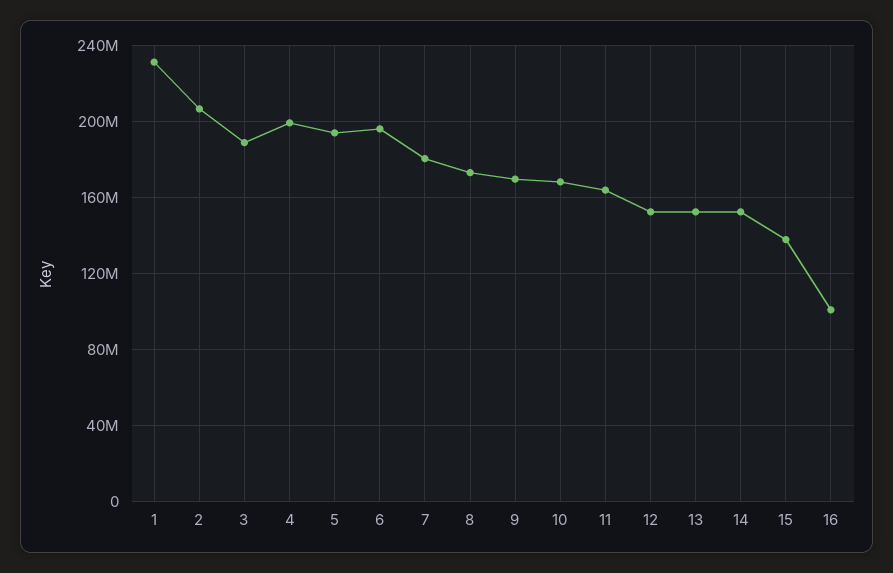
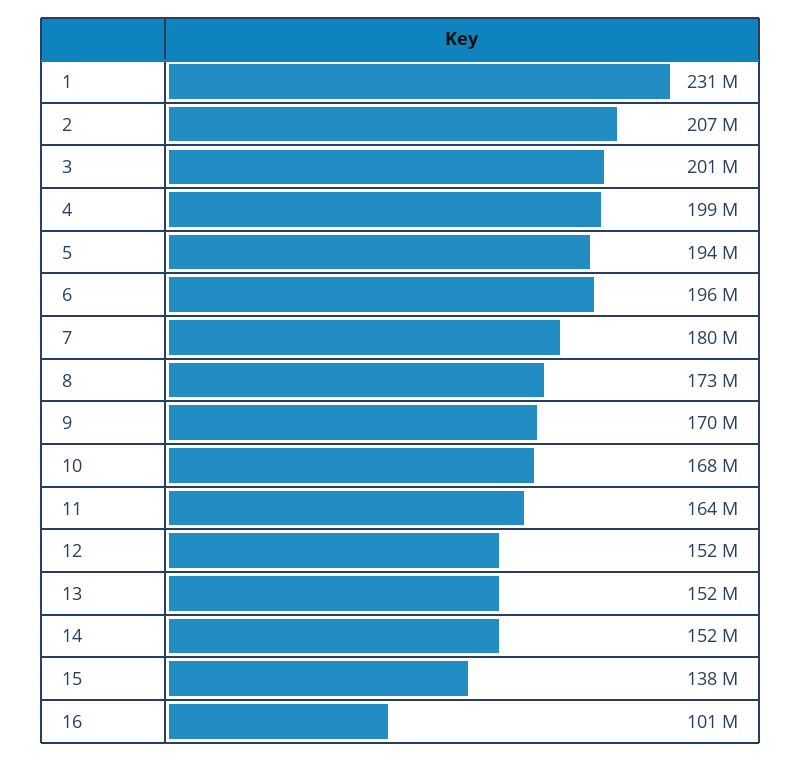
3: 190000000 -> 201000000

